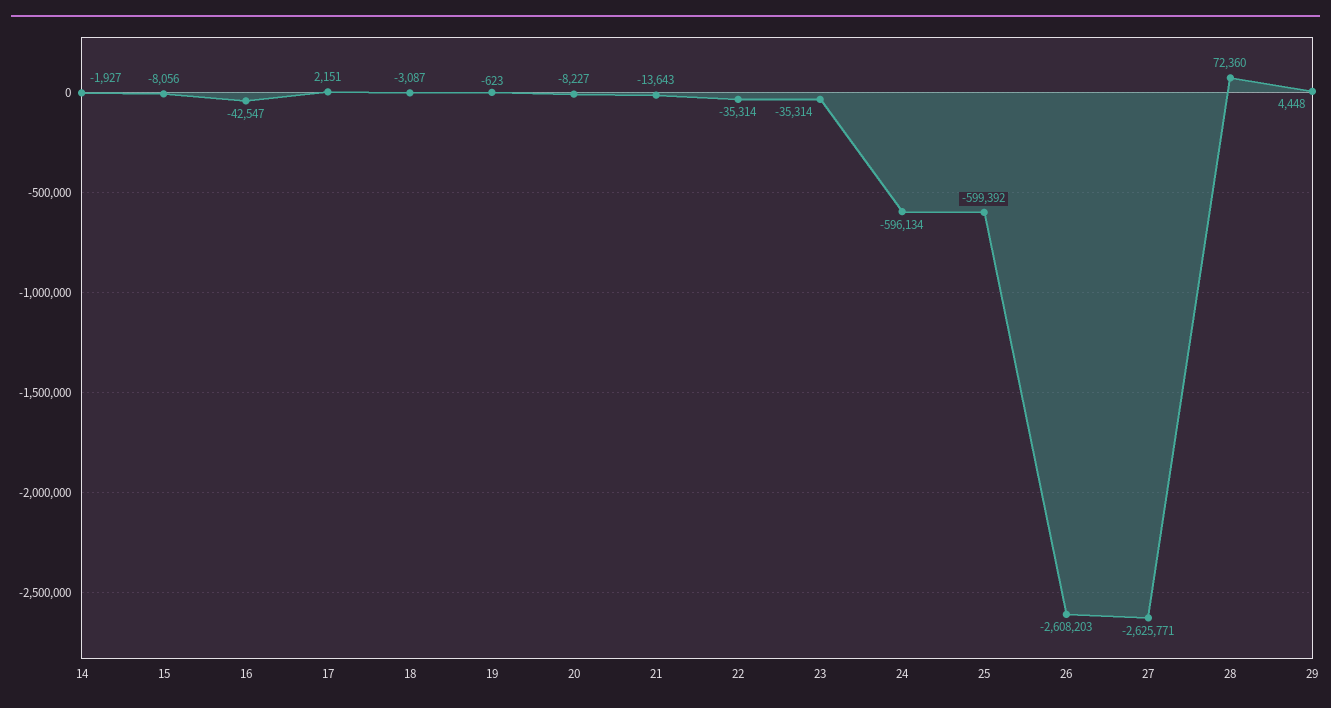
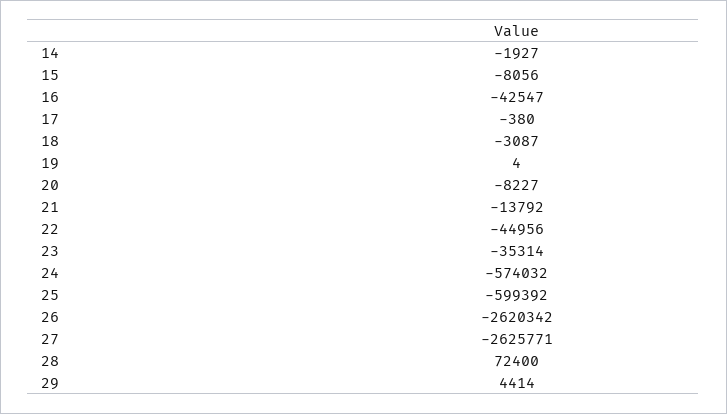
17: 2151 -> -380
19: -623 -> 4
21: -13643 -> -13792
22: -35314 -> -44956
24: -596134 -> -574032
26: -2608203 -> -2620342
28: 72360 -> 72400
29: 4448 -> 4414

